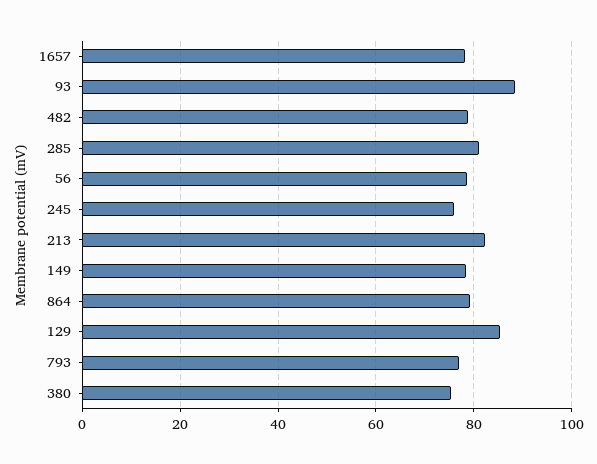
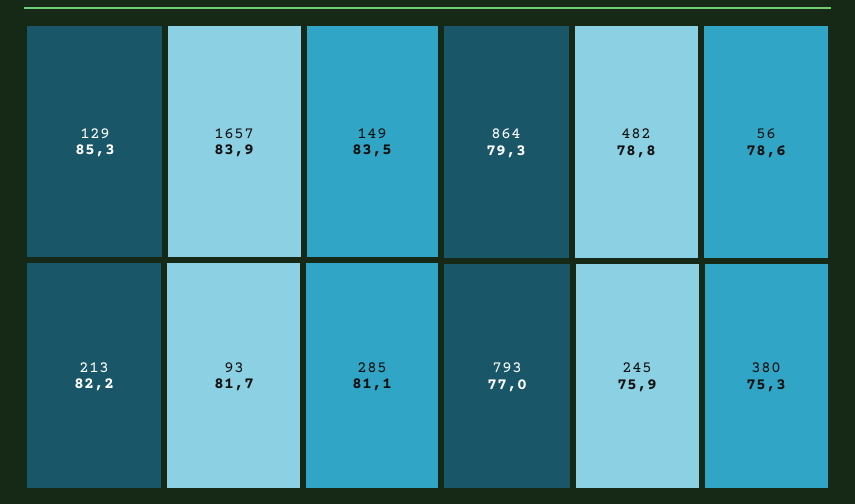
1657: 78 -> 83.9
93: 88 -> 81.7
149: 78 -> 83.5

